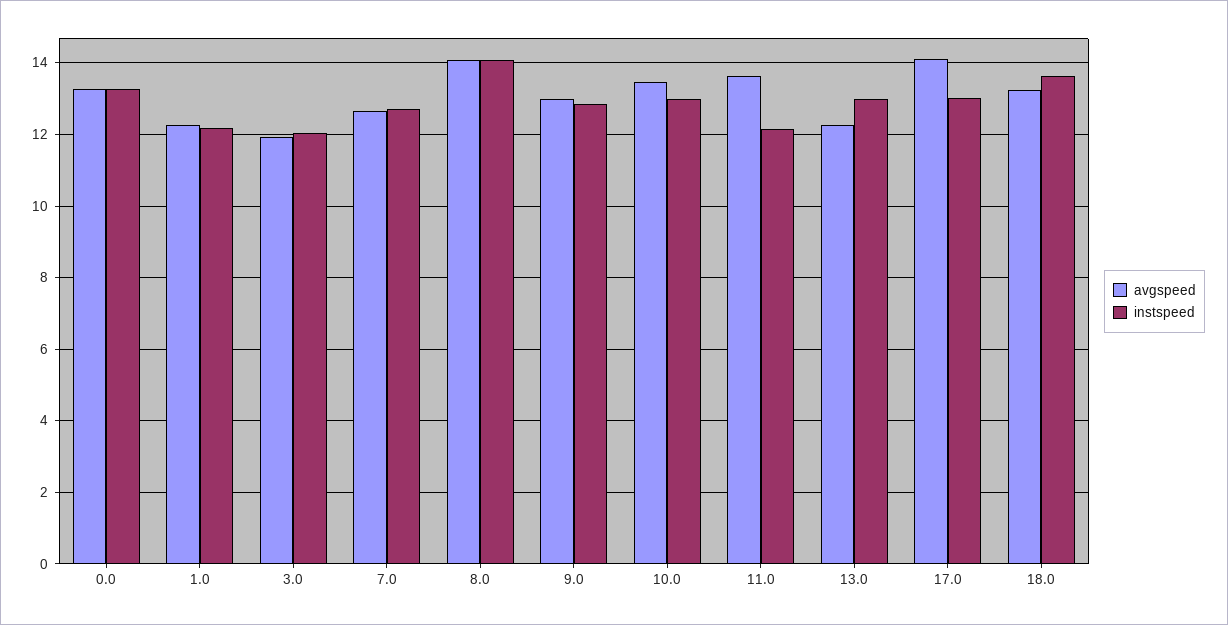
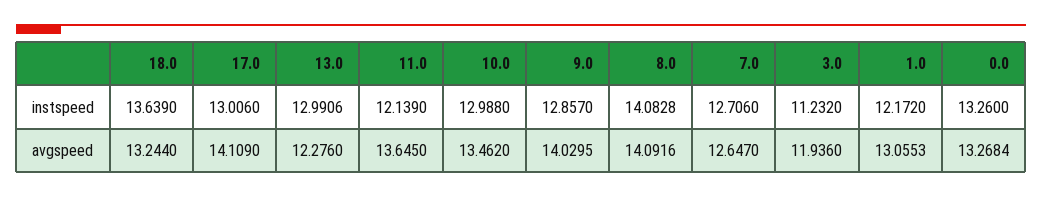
avgspeed, 1.0: 12.2 -> 13.0553
instspeed, 3.0: 12 -> 11.232
avgspeed, 9.0: 13 -> 14.0295

